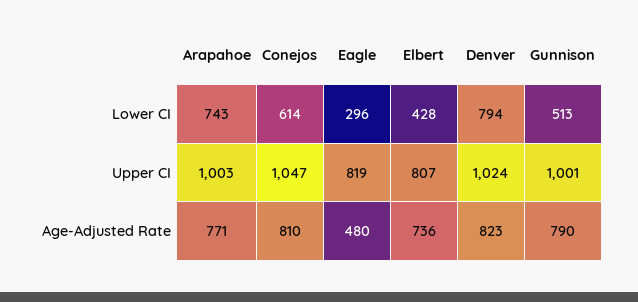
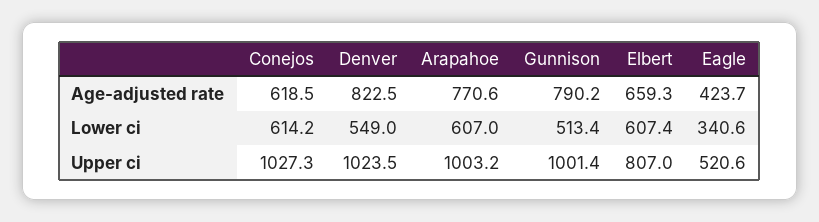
Arapahoe, Lower CI: 743 -> 607
Eagle, Lower CI: 296 -> 340.6
Elbert, Lower CI: 428 -> 607.4
Denver, Lower CI: 794 -> 549
Conejos, Upper CI: 1047 -> 1027.3
Eagle, Upper CI: 819 -> 520.6
Conejos, Age-Adjusted Rate: 810 -> 618.5
Eagle, Age-Adjusted Rate: 480 -> 423.7
Elbert, Age-Adjusted Rate: 736 -> 659.3

